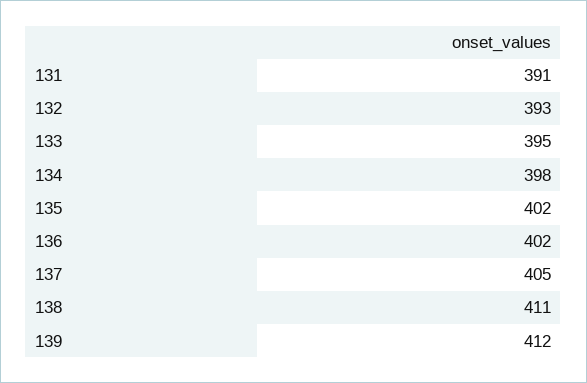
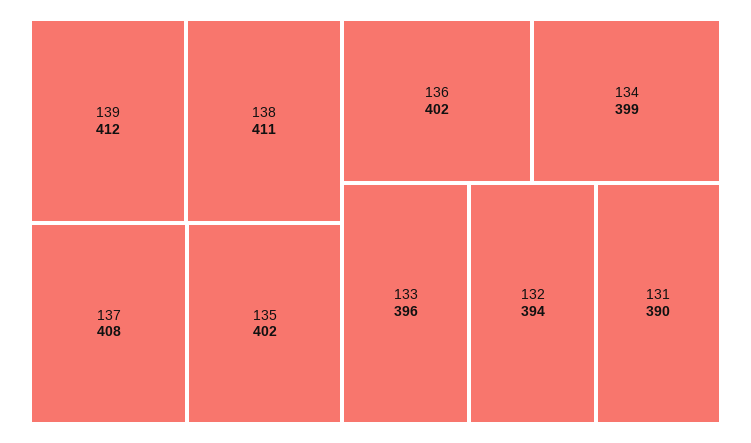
131: 391 -> 390
132: 393 -> 394
133: 395 -> 396
134: 398 -> 399
137: 405 -> 408

